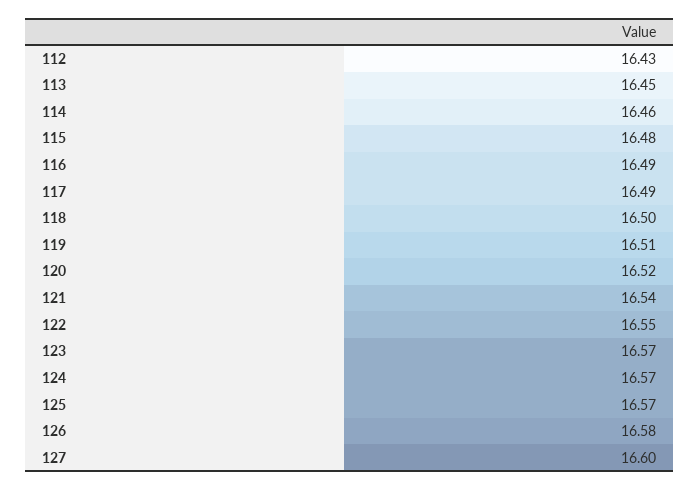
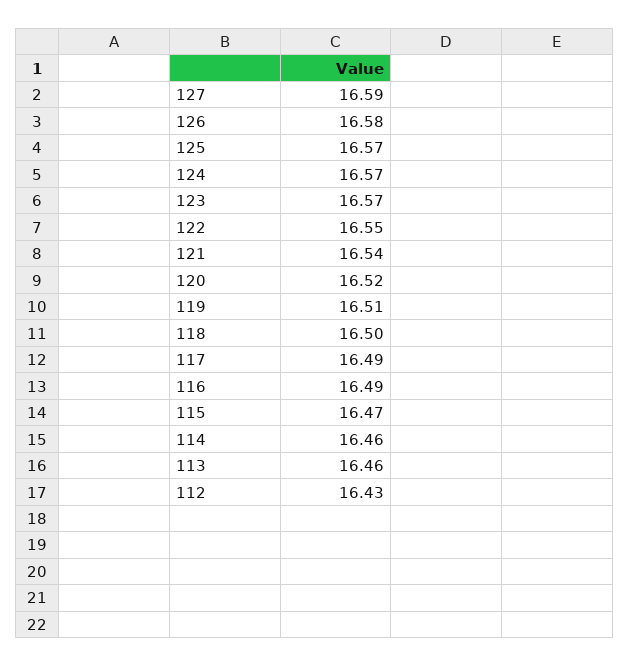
113: 16.45 -> 16.46
115: 16.48 -> 16.47
127: 16.6 -> 16.59

